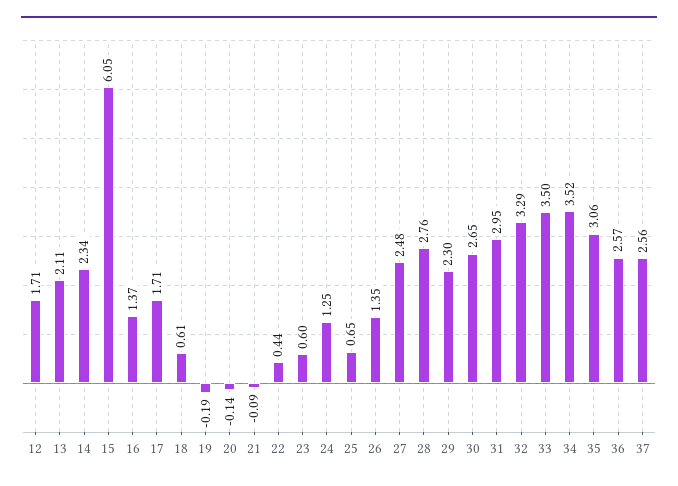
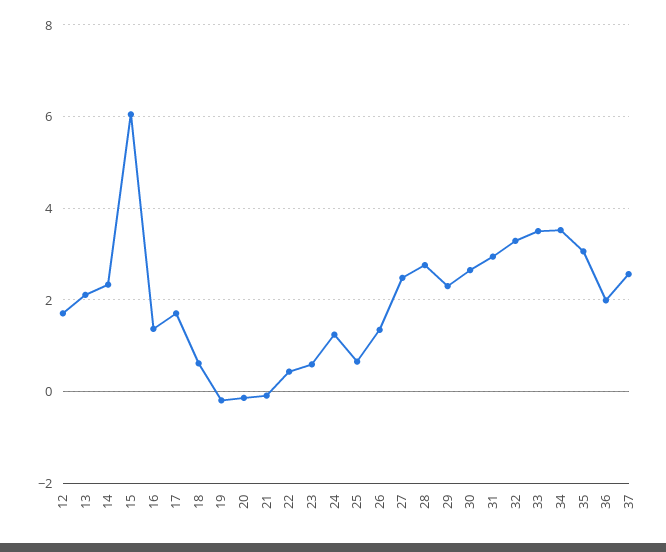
36: 2.57 -> 2

